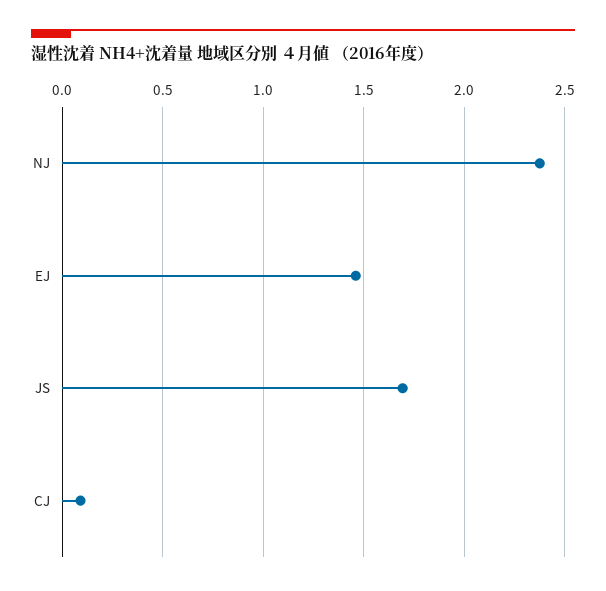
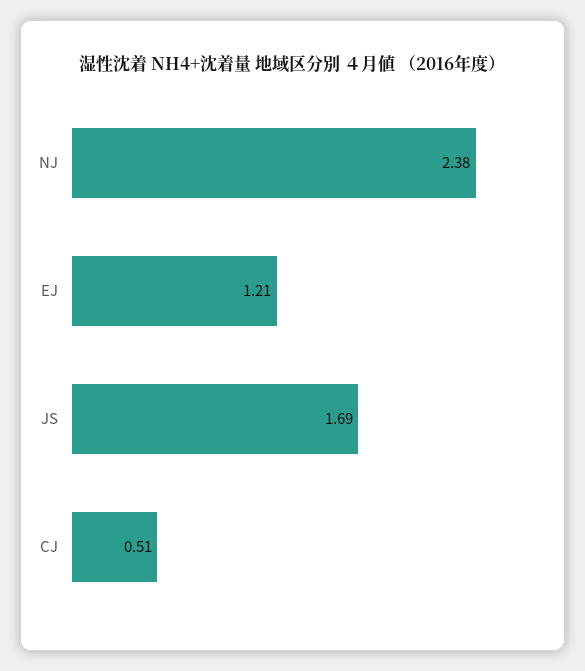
EJ: 1.45 -> 1.21
CJ: 0.1 -> 0.51

